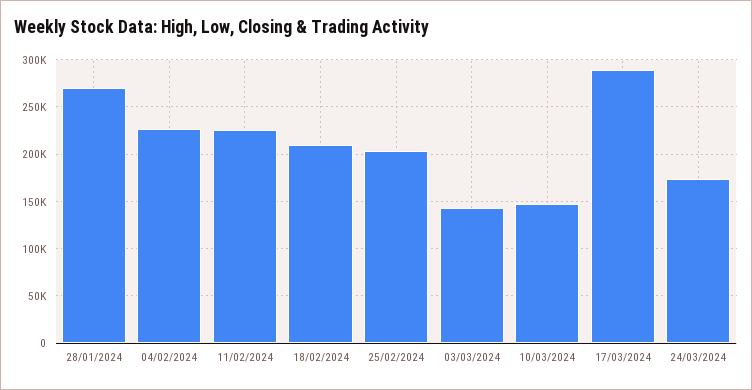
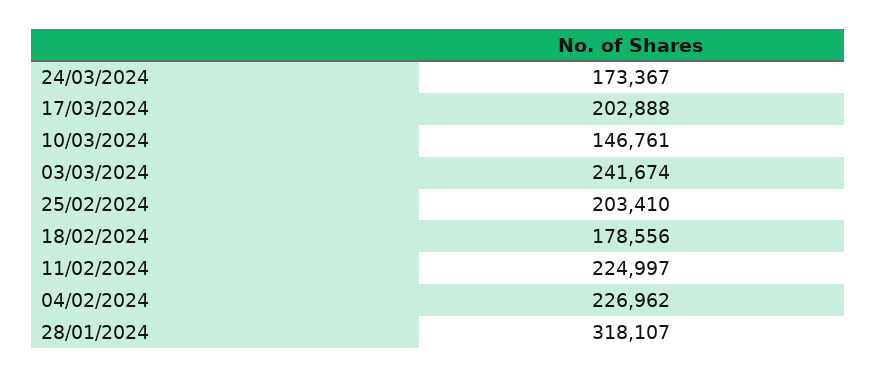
28/01/2024: 270000 -> 318107
18/02/2024: 210000 -> 178556
03/03/2024: 140000 -> 241674
17/03/2024: 290000 -> 202888

